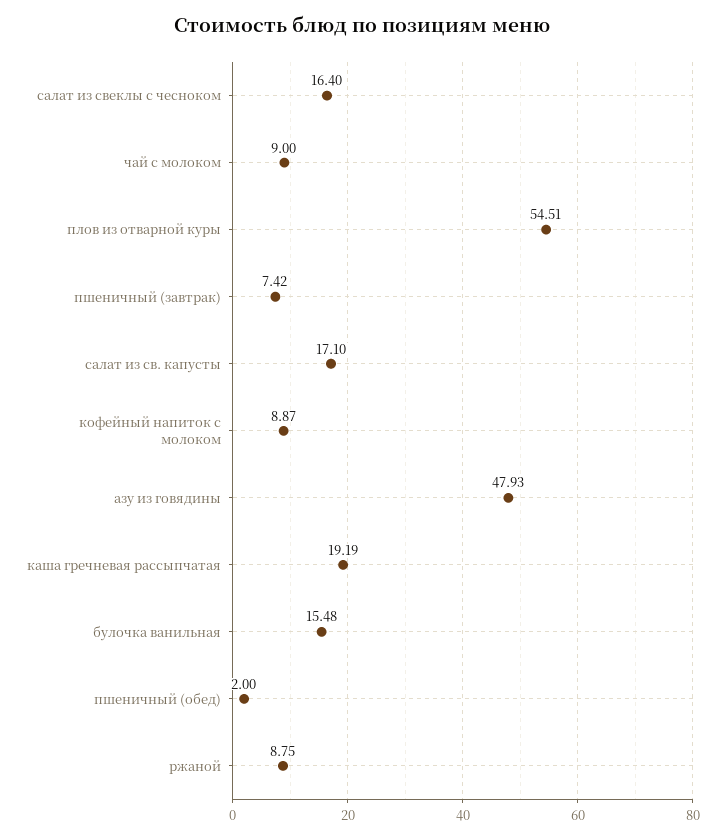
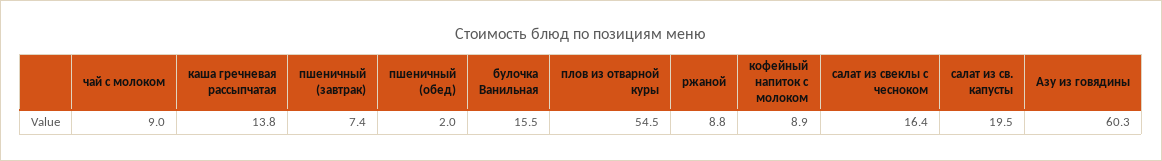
салат из св. капусты: 17.1 -> 19.5
азу из говядины: 47.93 -> 60.3
каша гречневая рассыпчатая: 19.19 -> 13.8

